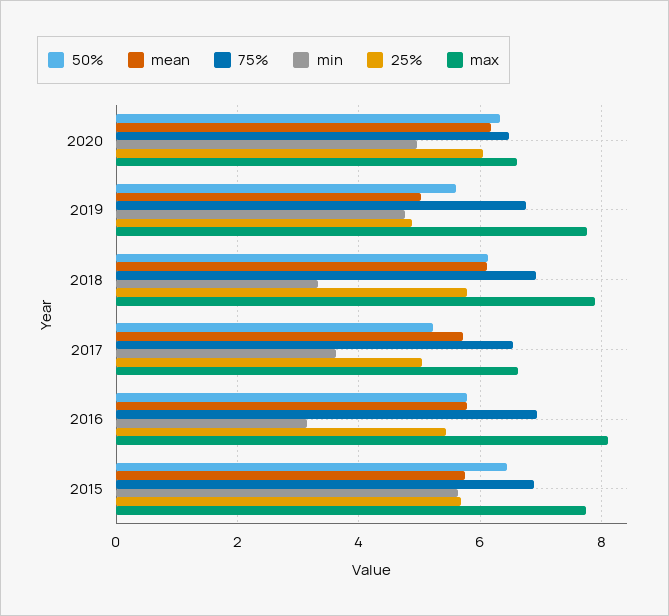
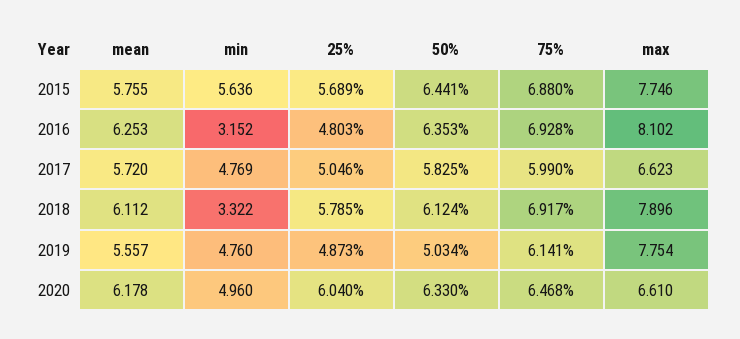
50%, 2019: 5.6 -> 5.034
mean, 2019: 5 -> 5.557
75%, 2019: 6.8 -> 6.141
50%, 2017: 5.2 -> 5.825
75%, 2017: 6.6 -> 5.99
min, 2017: 3.6 -> 4.769
50%, 2016: 5.8 -> 6.353
mean, 2016: 5.8 -> 6.253
25%, 2016: 5.4 -> 4.803

